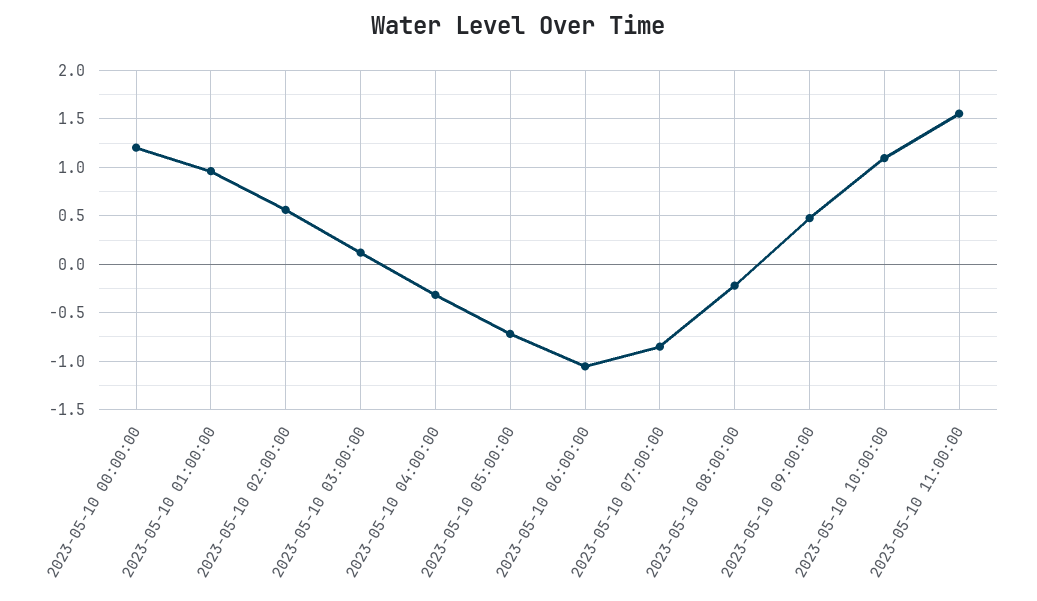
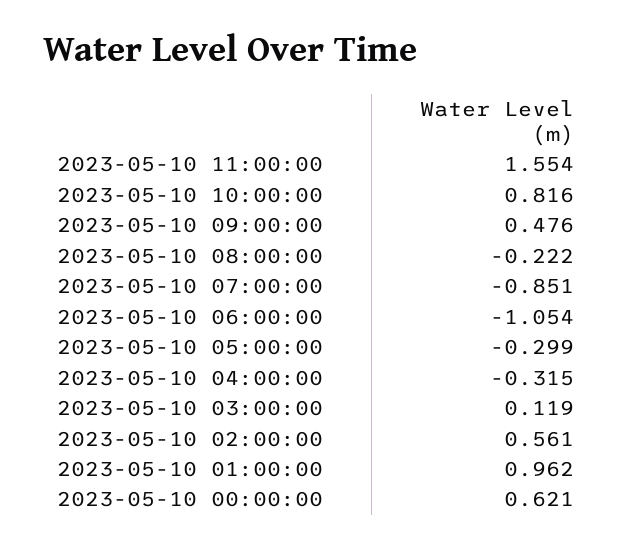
2023-05-10 00:00:00: 1.2 -> 0.621
2023-05-10 05:00:00: -0.7 -> -0.299
2023-05-10 10:00:00: 1.1 -> 0.816

